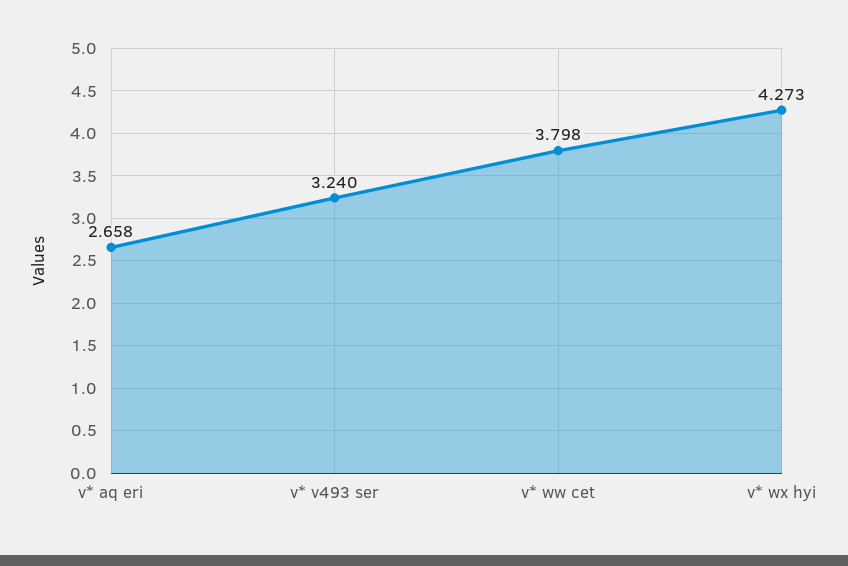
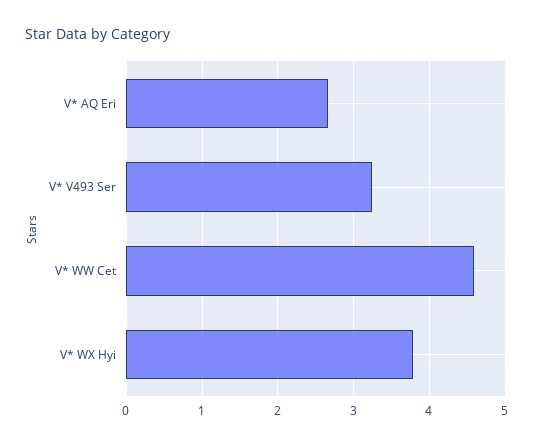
v* ww cet: 3.798 -> 4.6
v* wx hyi: 4.273 -> 3.8

